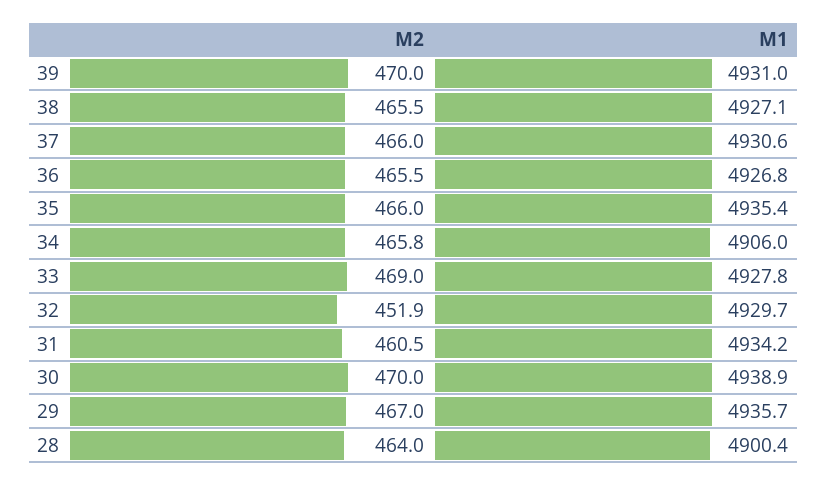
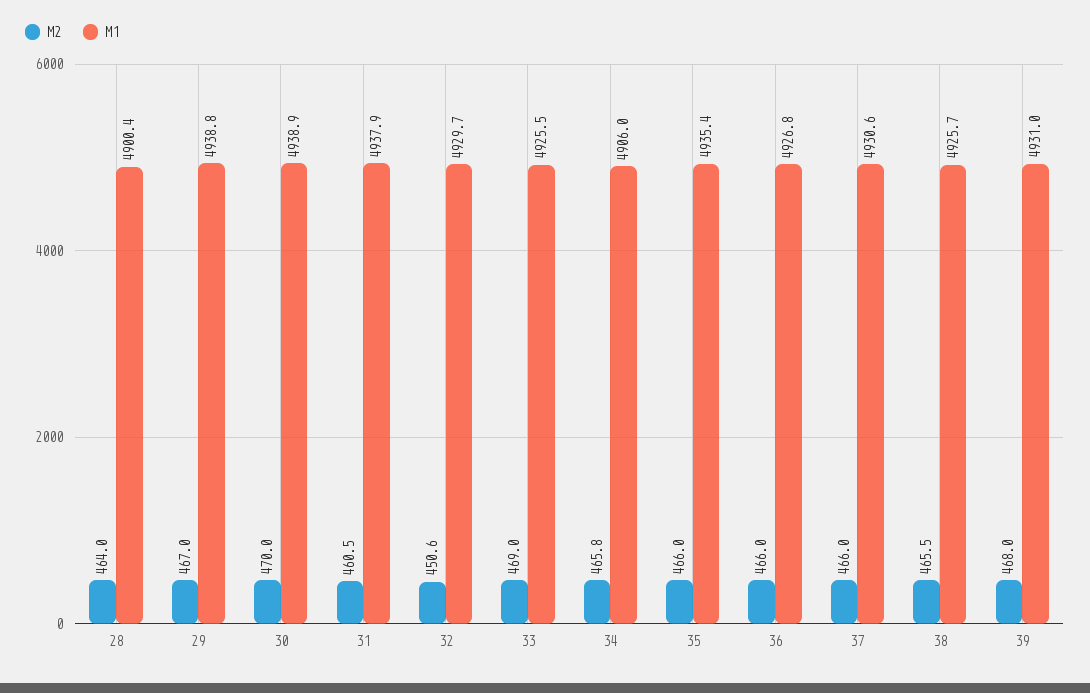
M2, 39: 470 -> 468
M1, 38: 4927.1 -> 4925.7
M2, 36: 465.5 -> 466
M1, 33: 4927.8 -> 4925.5
M2, 32: 451.9 -> 450.6
M1, 31: 4934.2 -> 4937.9
M1, 29: 4935.7 -> 4938.8

